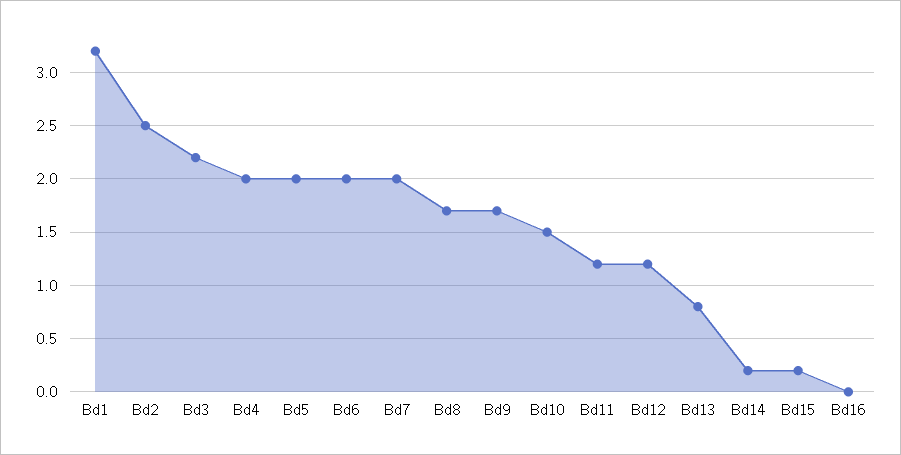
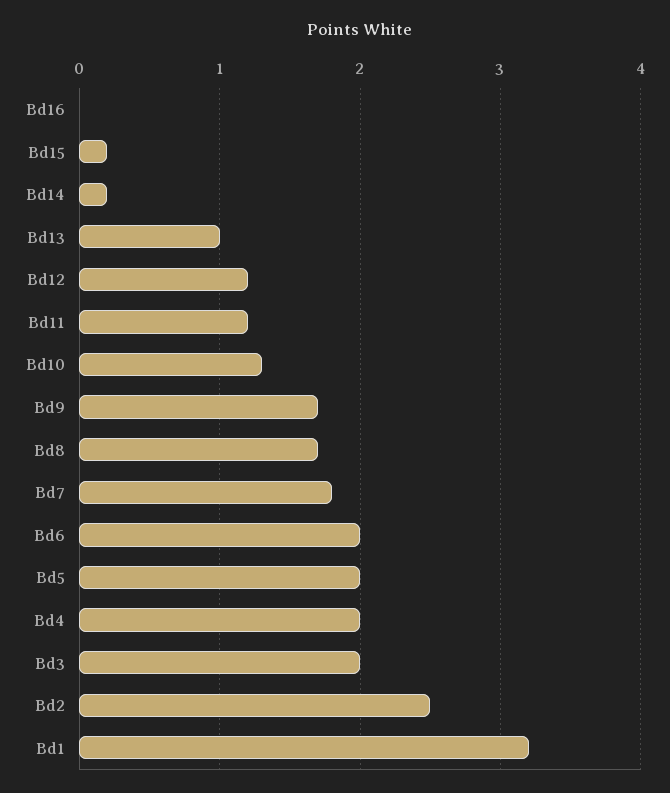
Bd3: 2.2 -> 2
Bd7: 2 -> 1.8
Bd10: 1.5 -> 1.3
Bd13: 0.8 -> 1

